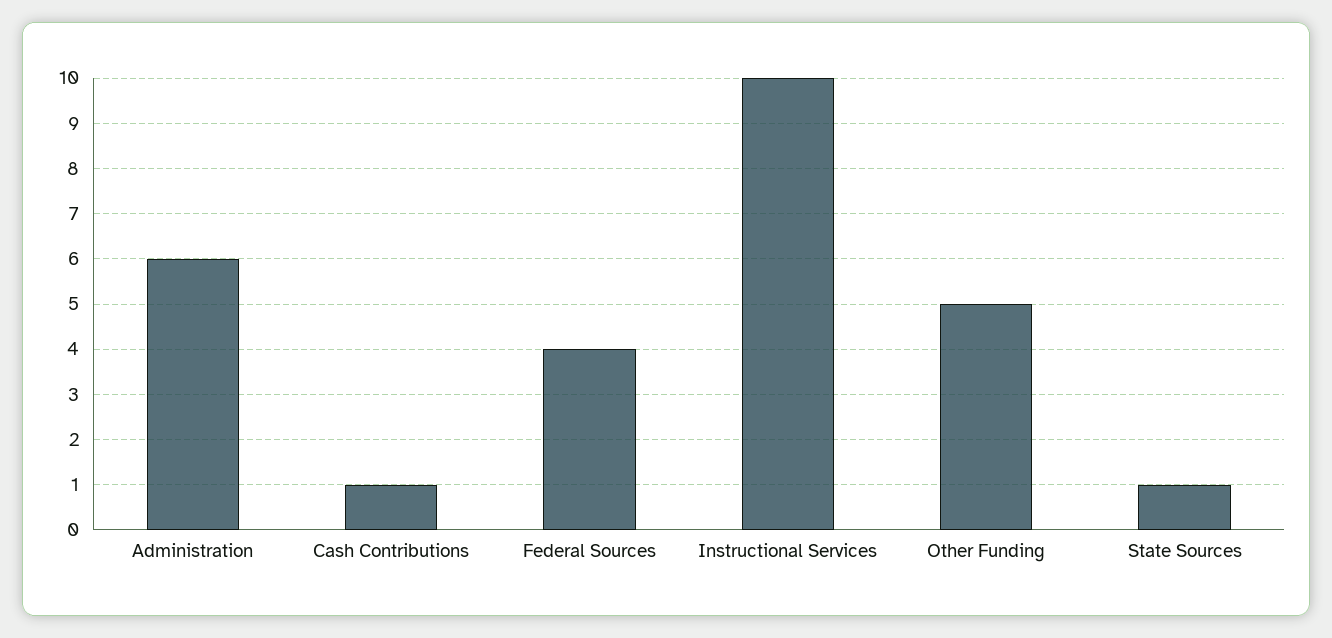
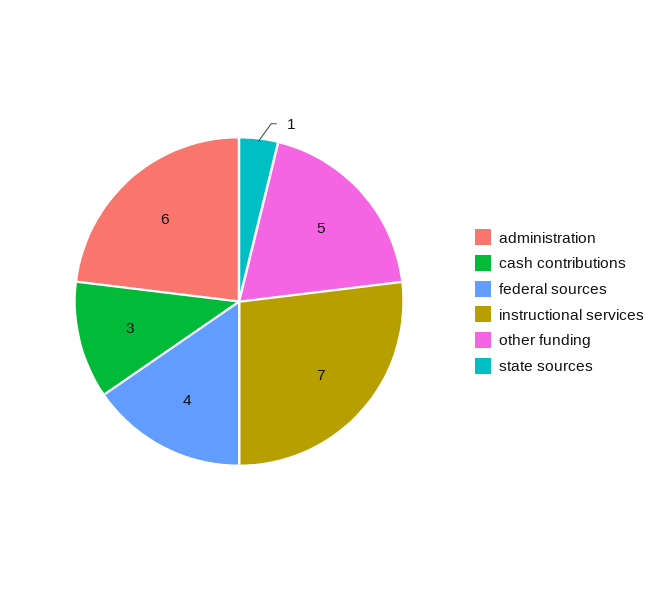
Cash Contributions: 1 -> 3
Instructional Services: 10 -> 7

